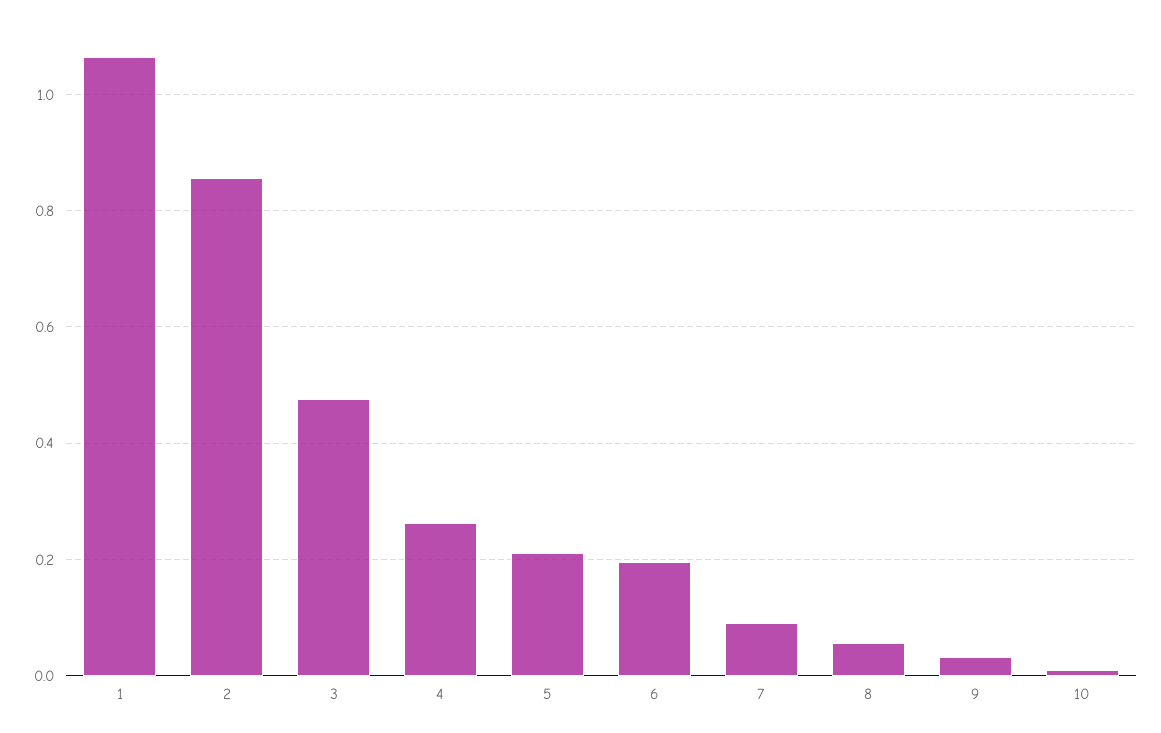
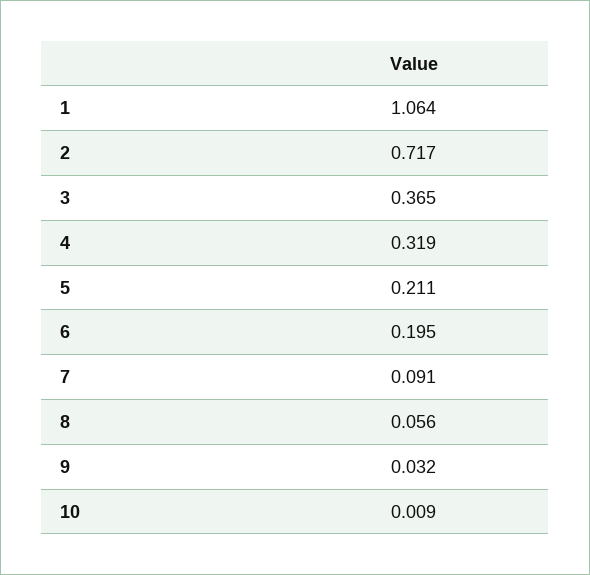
2: 0.86 -> 0.717
3: 0.48 -> 0.365
4: 0.26 -> 0.319

